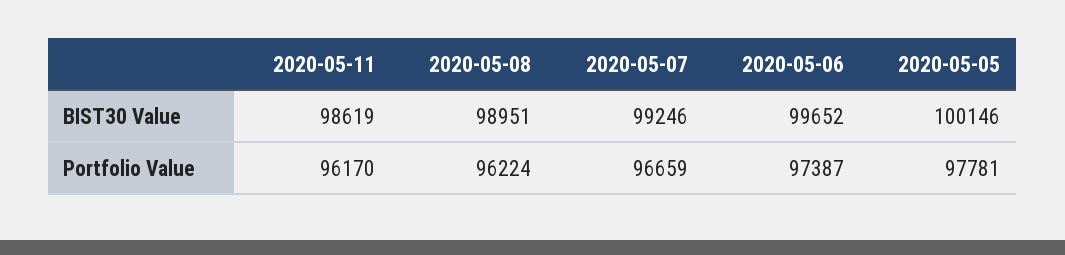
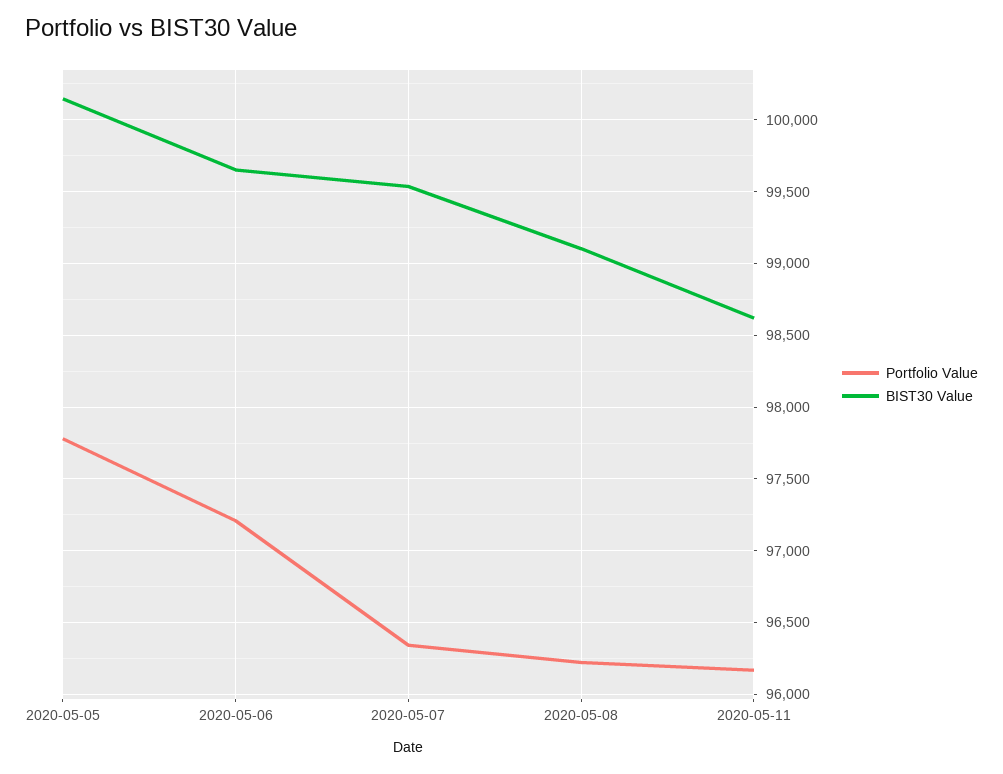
BIST30 Value, 2020-05-08: 98951 -> 99100
BIST30 Value, 2020-05-07: 99246 -> 99550
Portfolio Value, 2020-05-07: 96659 -> 96350
Portfolio Value, 2020-05-06: 97387 -> 97200

